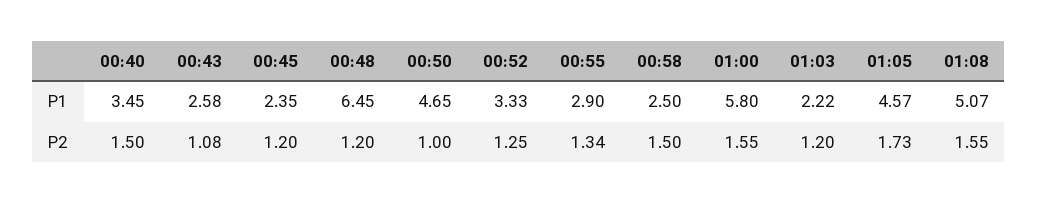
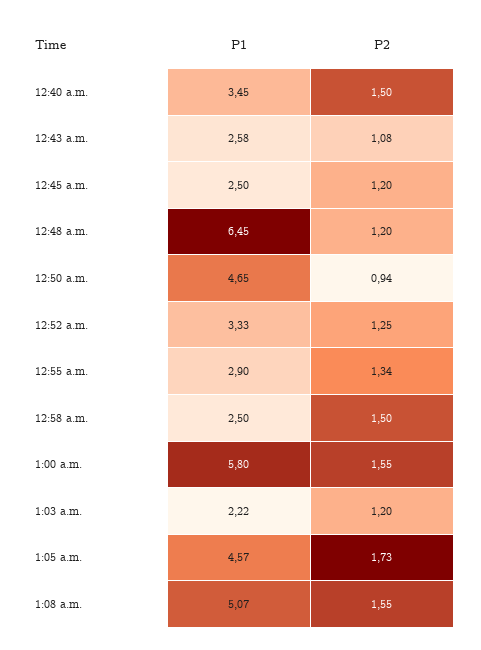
00:45, P1: 2.35 -> 2.5
00:50, P2: 1 -> 0.94

